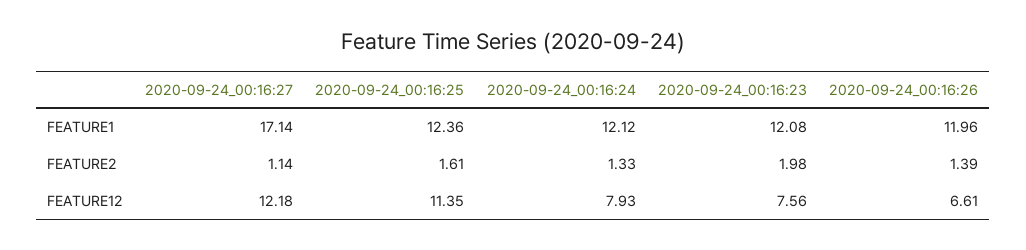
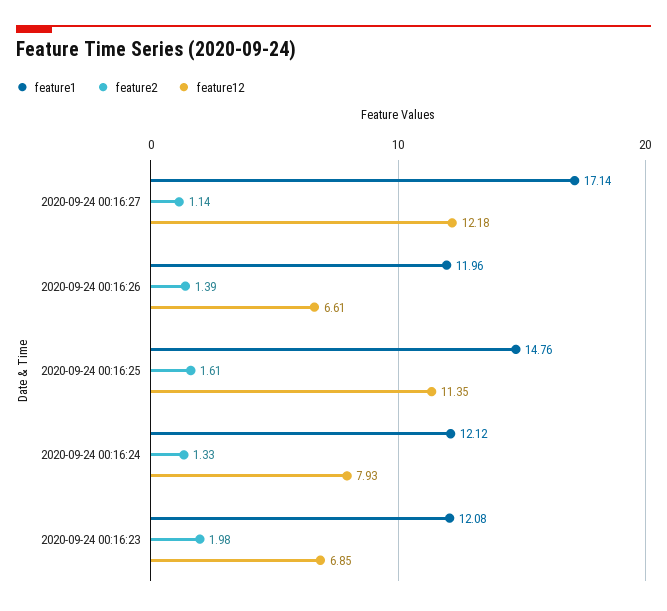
FEATURE1, 2020-09-24_00:16:25: 12.36 -> 14.76
FEATURE12, 2020-09-24_00:16:23: 7.56 -> 6.85

